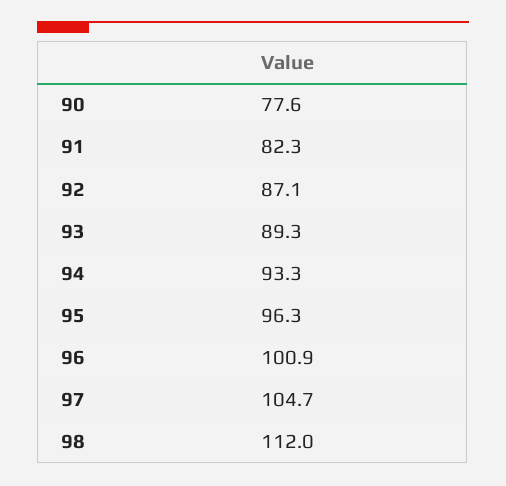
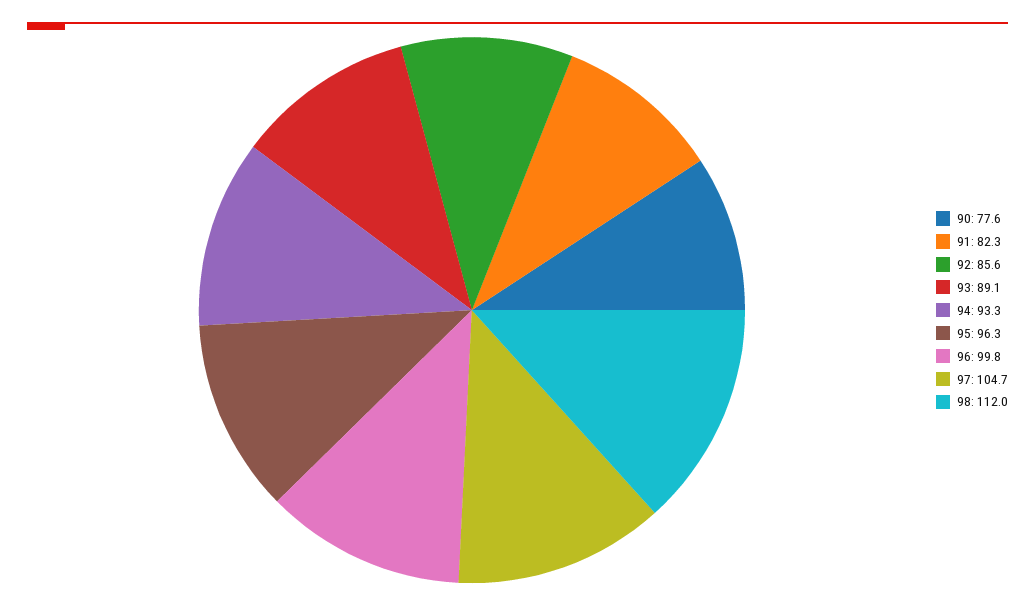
92: 87.1 -> 85.6
93: 89.3 -> 89.1
96: 100.9 -> 99.8

